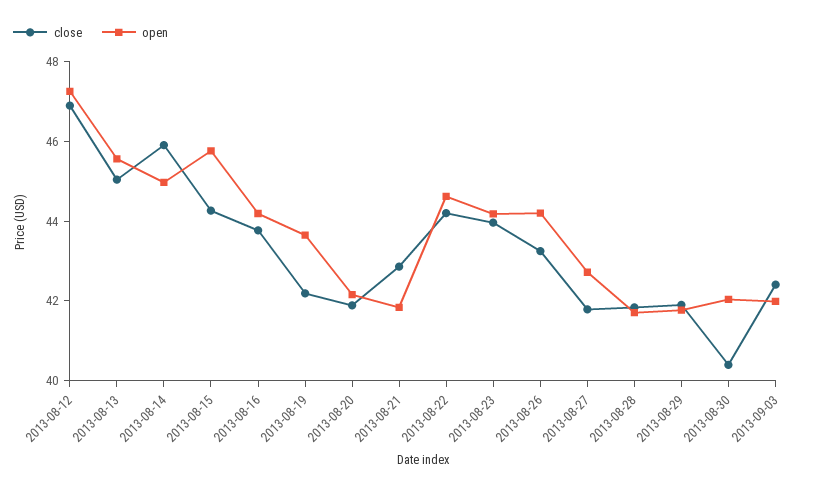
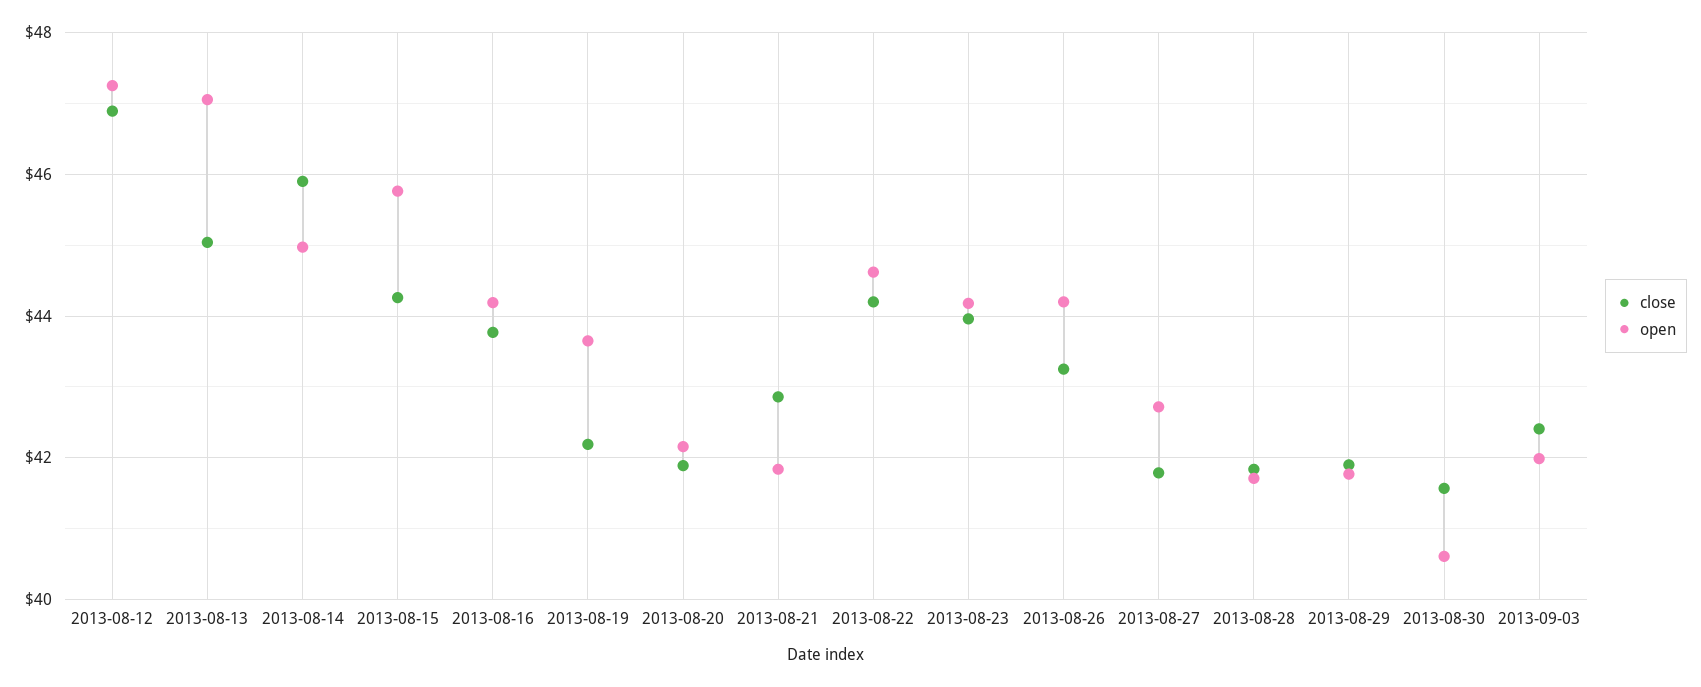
open, 2013-08-13: 45.5 -> 47
close, 2013-08-30: 40.5 -> 41.6
open, 2013-08-30: 42 -> 40.6

